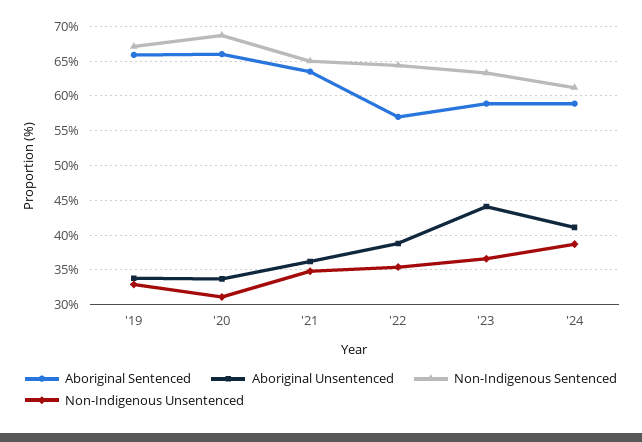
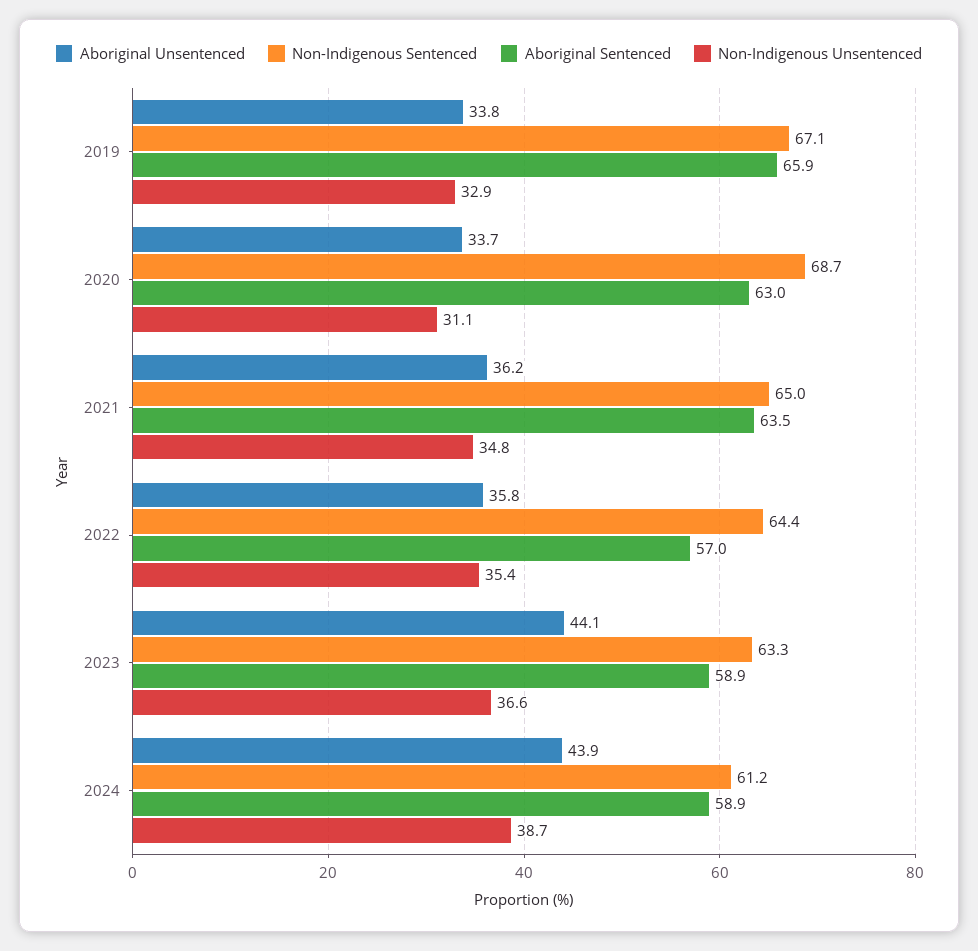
Aboriginal Sentenced, '20: 66 -> 63
Aboriginal Unsentenced, '22: 39 -> 35.8
Aboriginal Unsentenced, '24: 41 -> 43.9

